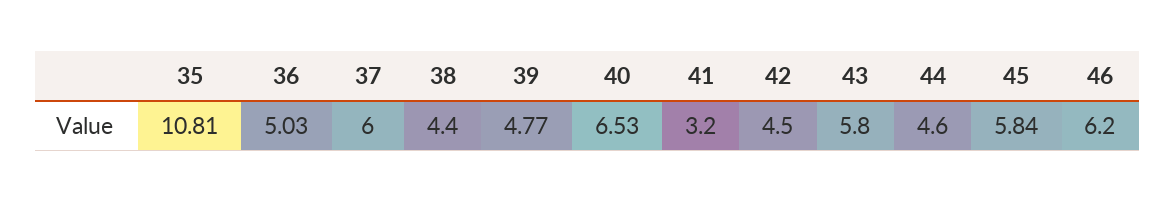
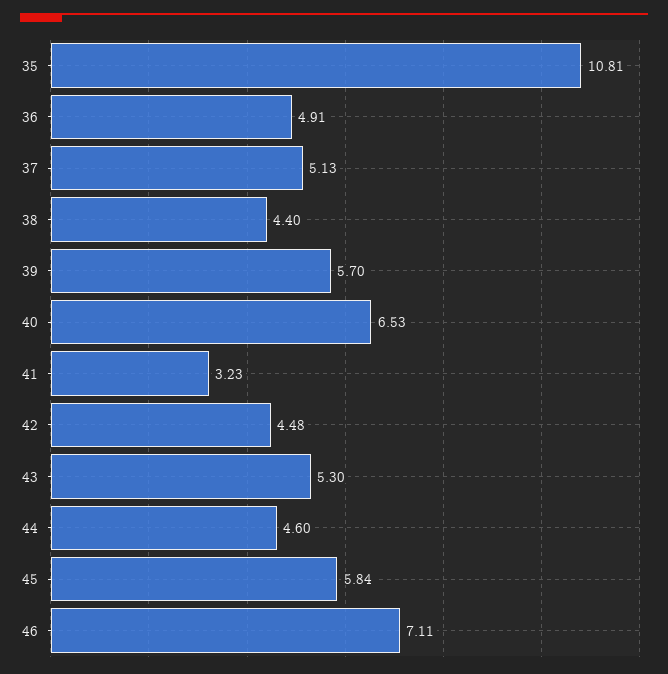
36: 5.03 -> 4.91
37: 6 -> 5.13
39: 4.77 -> 5.7
41: 3.2 -> 3.23
42: 4.5 -> 4.48
43: 5.8 -> 5.3
46: 6.2 -> 7.11

